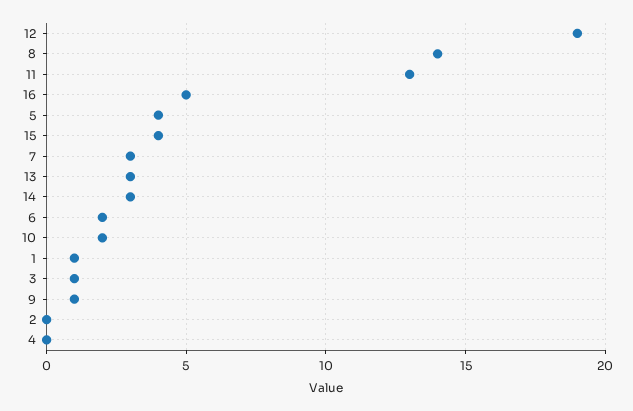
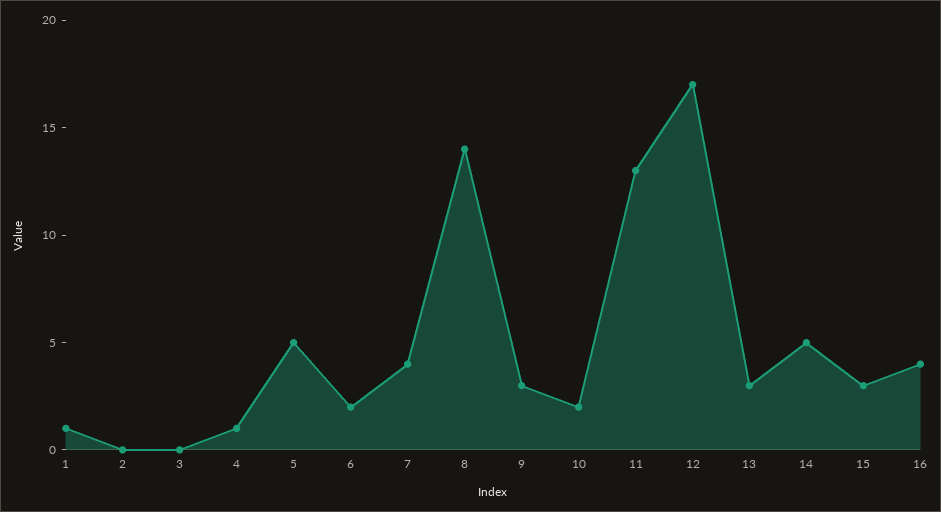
12: 19 -> 17
16: 5 -> 4
5: 4 -> 5
15: 4 -> 3
7: 3 -> 4
14: 3 -> 5
3: 1 -> 0
9: 1 -> 3
4: 0 -> 1

